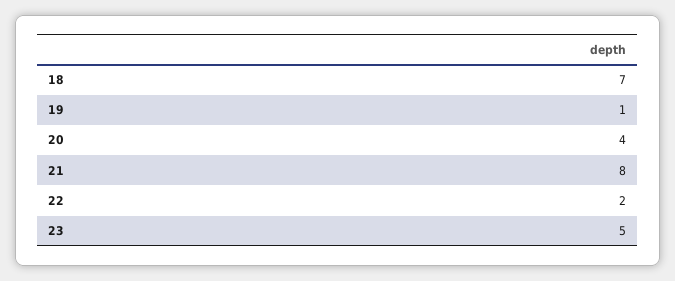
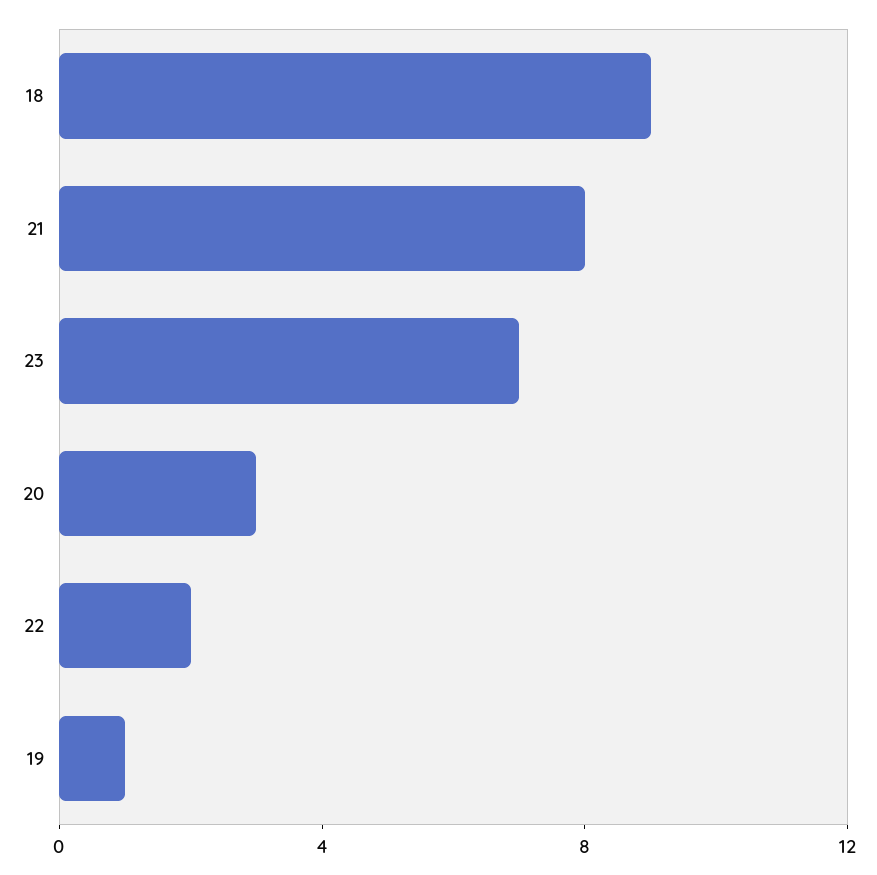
18: 7 -> 9
20: 4 -> 3
23: 5 -> 7

